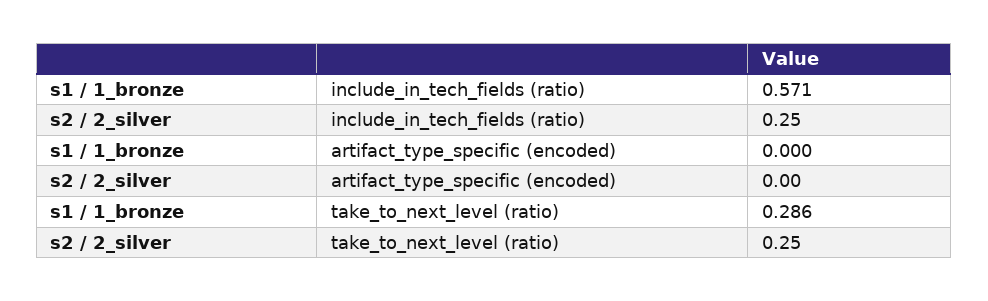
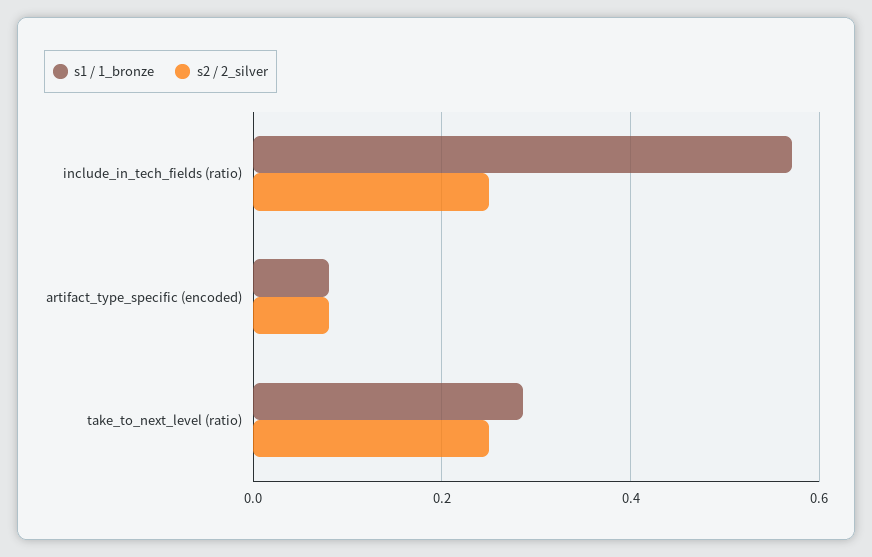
s1 / 1_bronze, artifact_type_specific (encoded): 0 -> 0.08
s2 / 2_silver, artifact_type_specific (encoded): 0 -> 0.08

